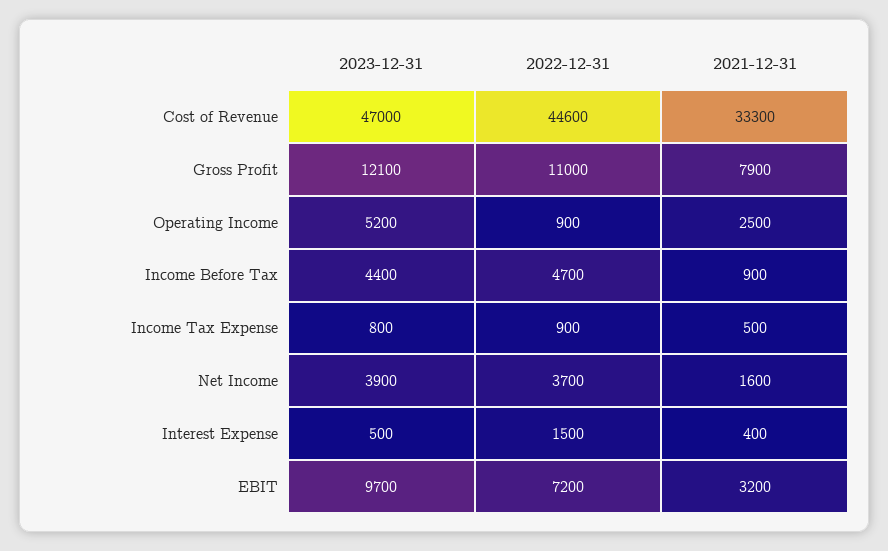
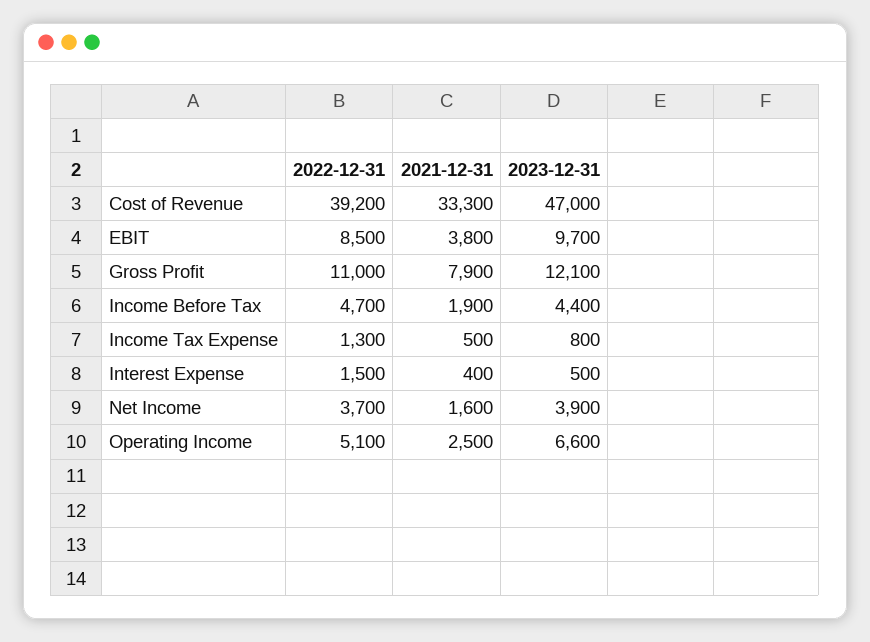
2022-12-31, Cost of Revenue: 44600 -> 39200
2023-12-31, Operating Income: 5200 -> 6600
2022-12-31, Operating Income: 900 -> 5100
2021-12-31, Income Before Tax: 900 -> 1900
2022-12-31, Income Tax Expense: 900 -> 1300
2022-12-31, EBIT: 7200 -> 8500
2021-12-31, EBIT: 3200 -> 3800

